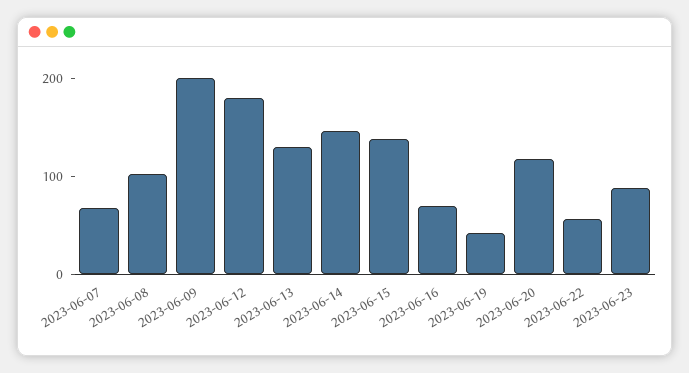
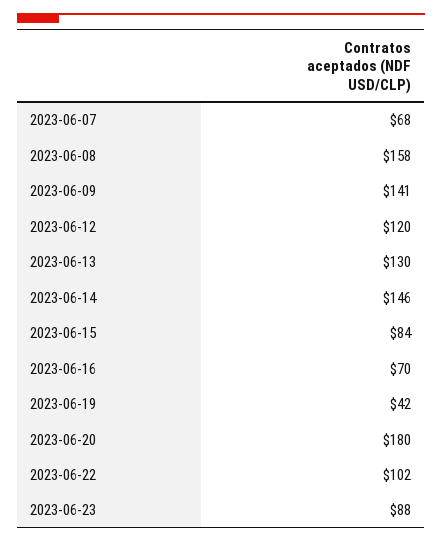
2023-06-08: 100 -> 158
2023-06-09: 200 -> 141
2023-06-12: 180 -> 120
2023-06-15: 140 -> 84
2023-06-20: 120 -> 180
2023-06-22: 60 -> 102

